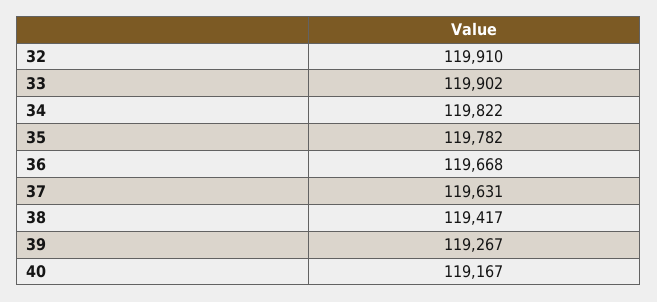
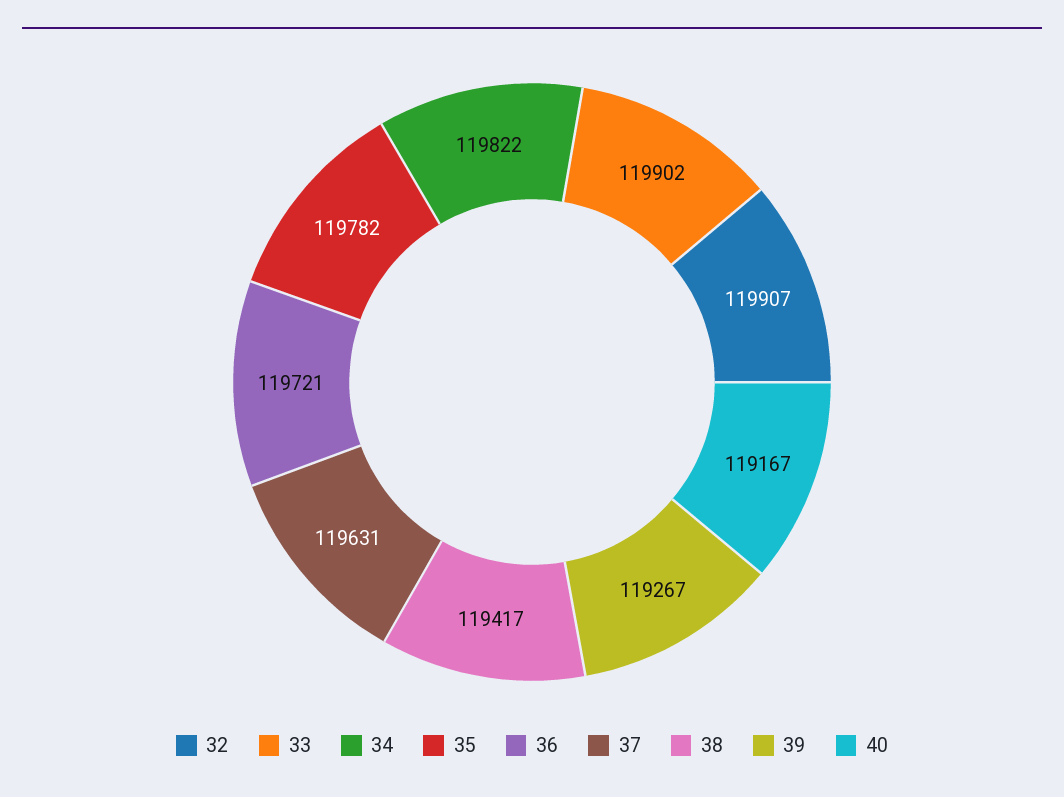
32: 119910 -> 119907
36: 119668 -> 119721

